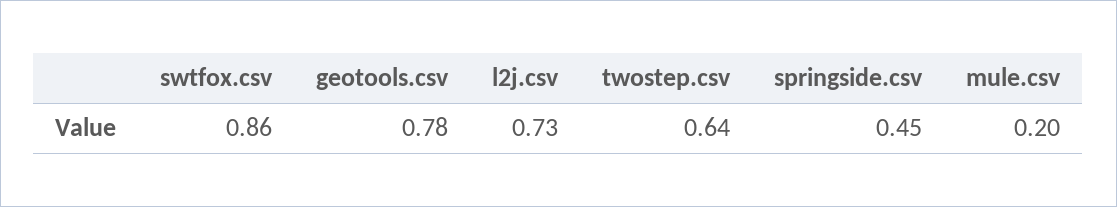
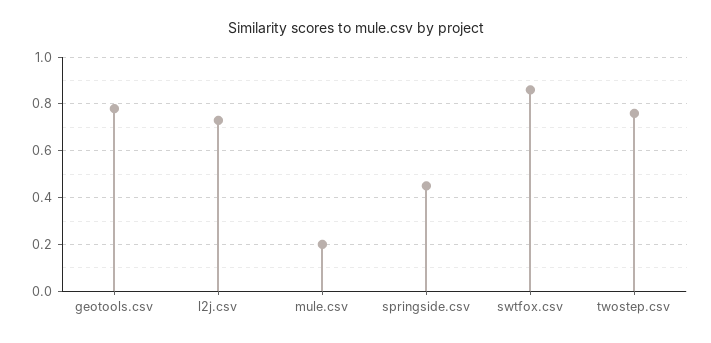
twostep.csv: 0.64 -> 0.75

